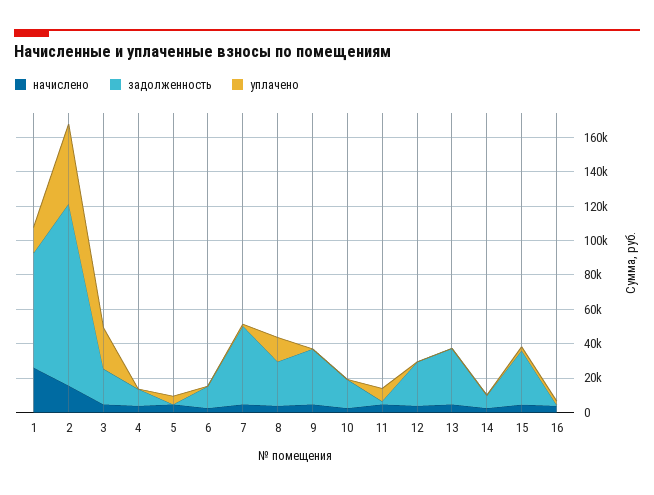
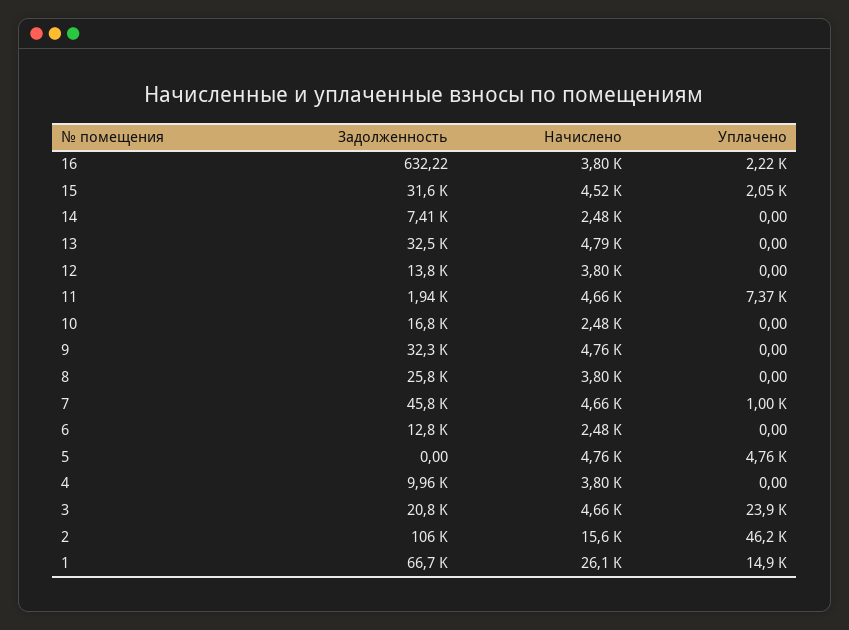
уплачено, 8: 15000 -> 0
задолженность, 12: 25000 -> 13800

